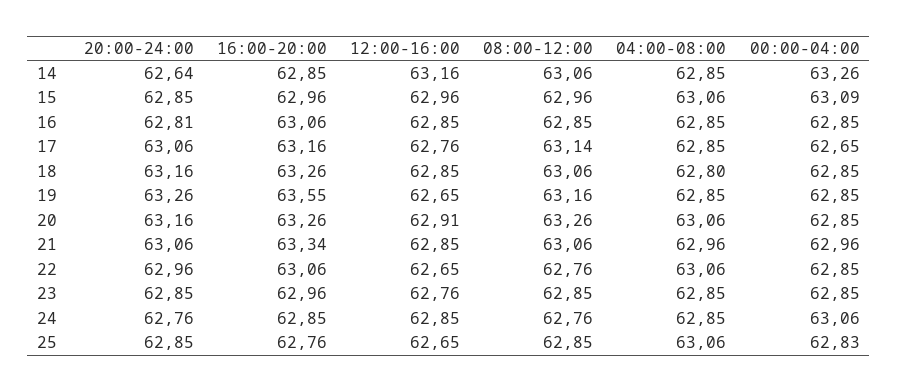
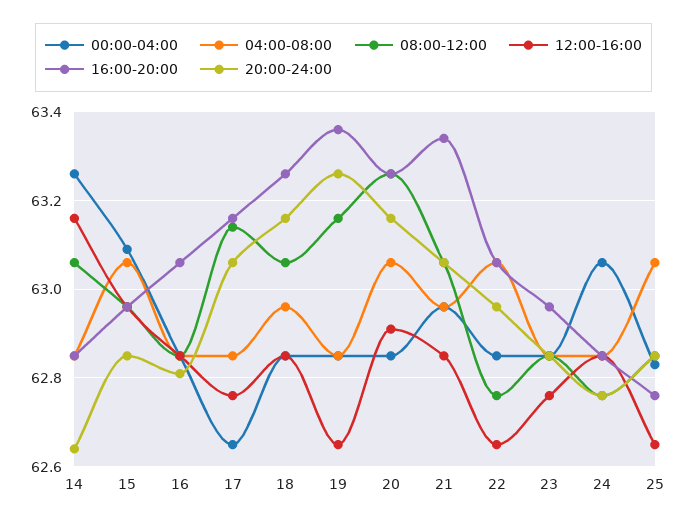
04:00-08:00, 18: 62.8 -> 62.95
16:00-20:00, 19: 63.55 -> 63.35

